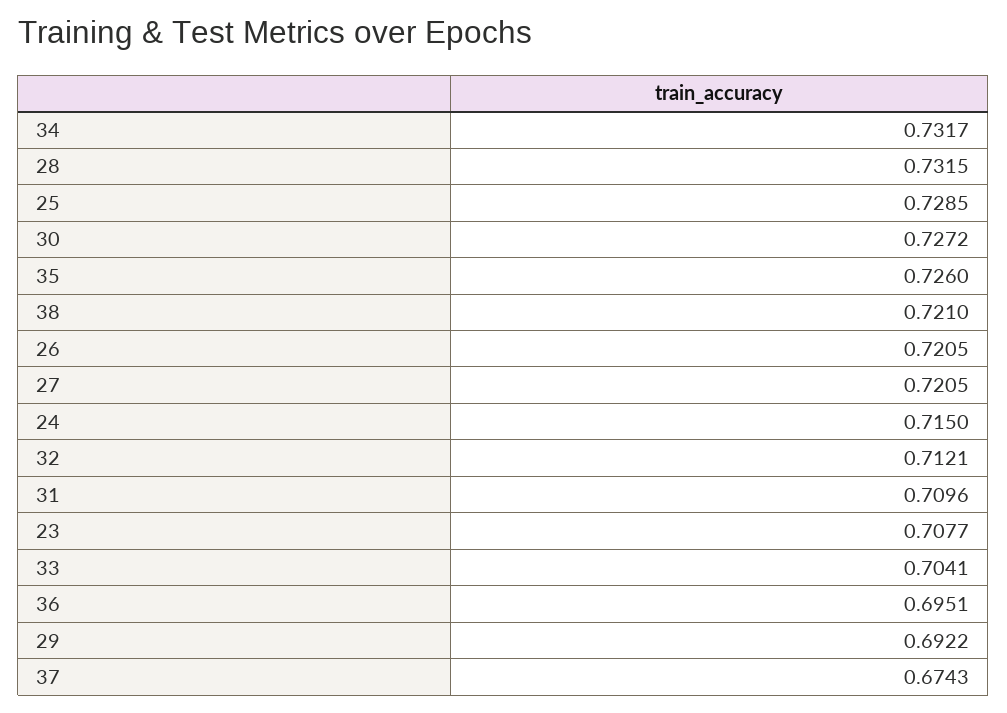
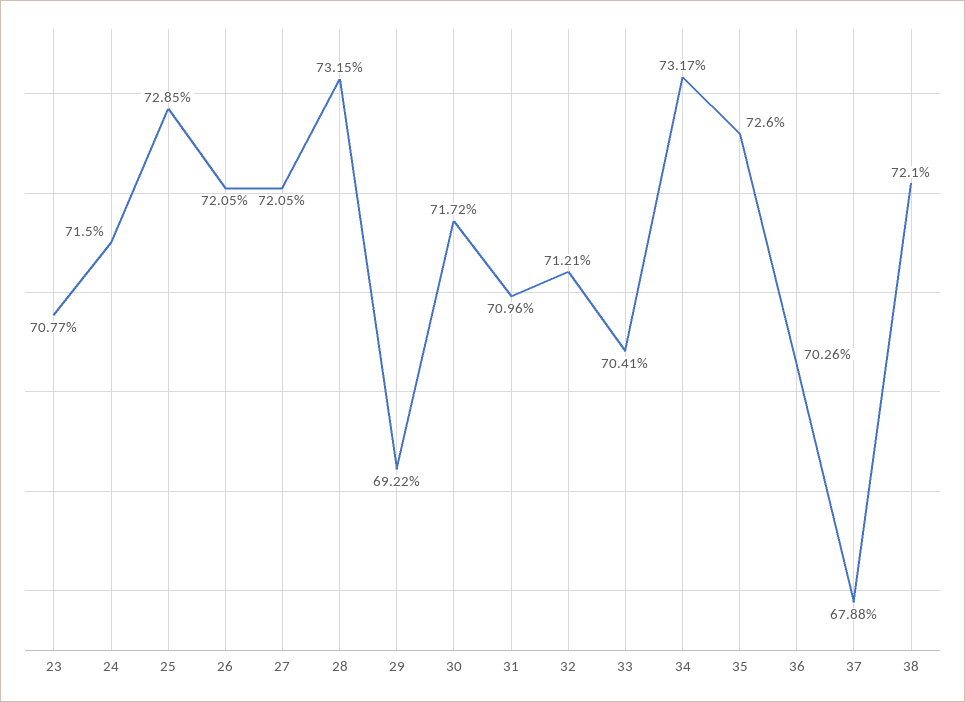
30: 0.7272 -> 0.7172
36: 0.6951 -> 0.7026
37: 0.6743 -> 0.6788

